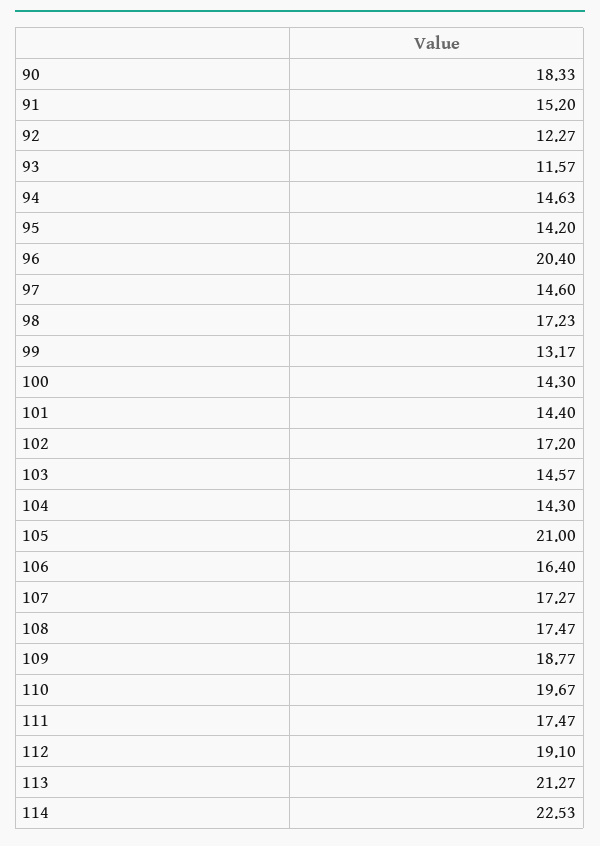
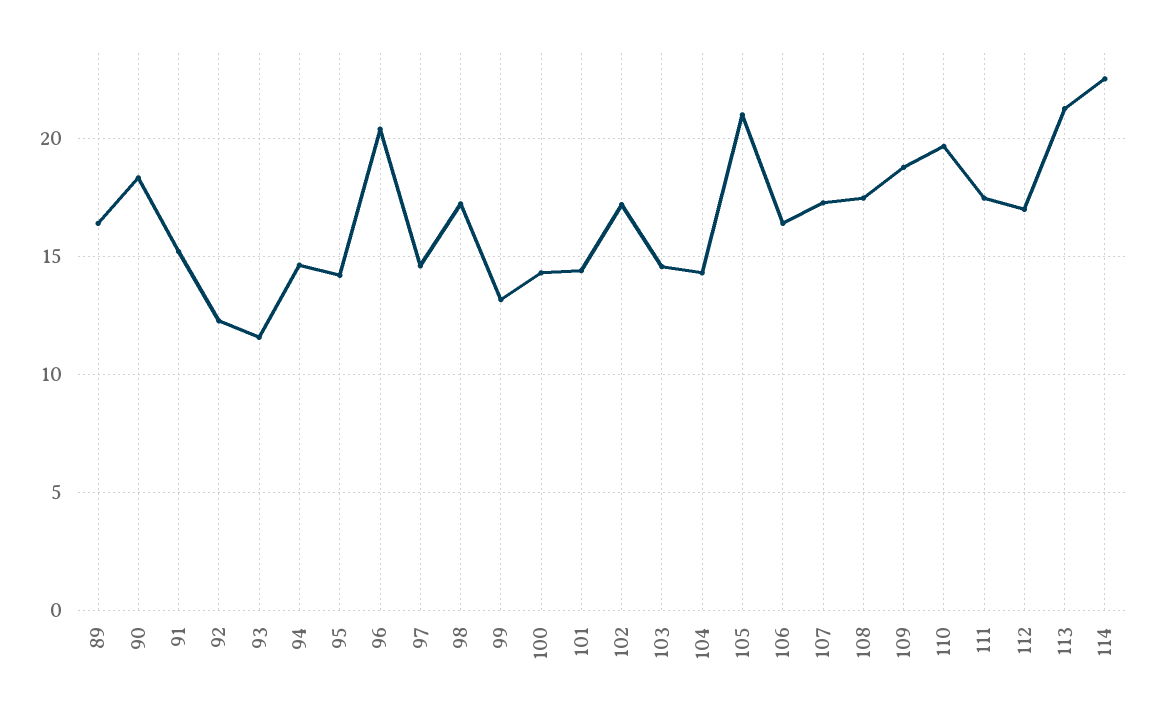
112: 19.1 -> 17
89: none -> 16.5

